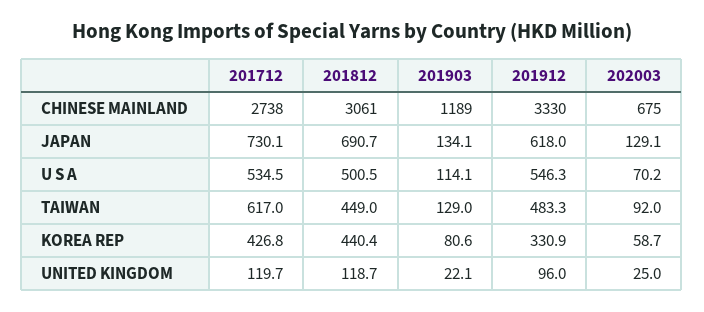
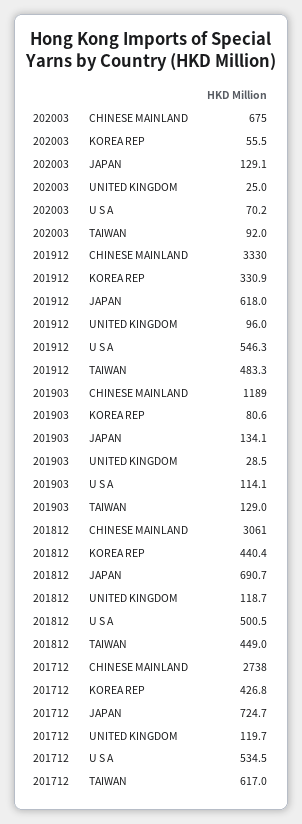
201712, JAPAN: 730.1 -> 724.7
202003, KOREA REP: 58.7 -> 55.5
201903, UNITED KINGDOM: 22.1 -> 28.5

